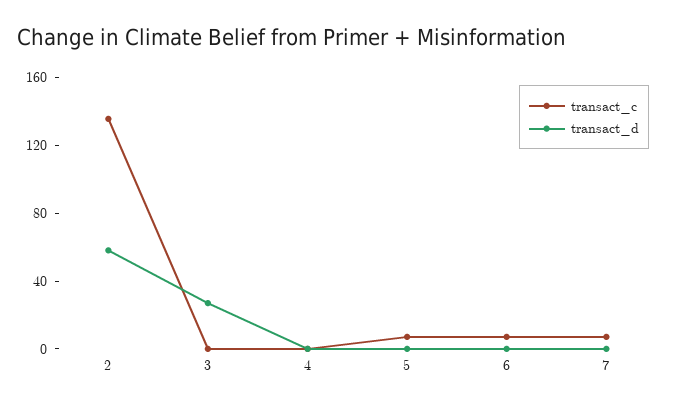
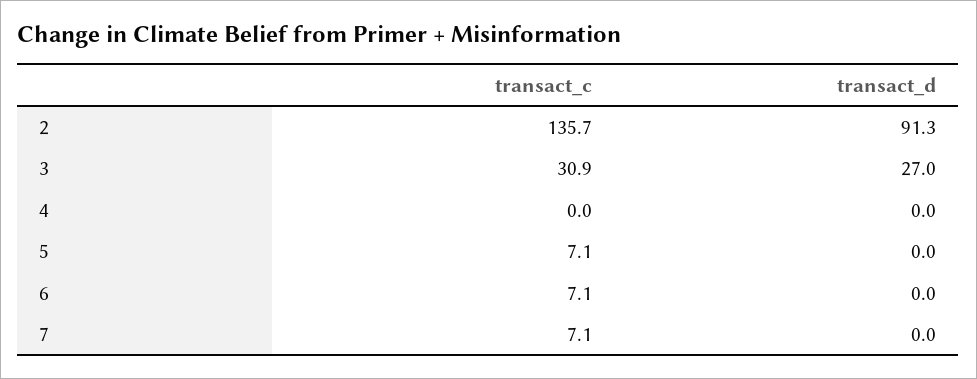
transact_d, 2: 60 -> 91.3
transact_c, 3: 0 -> 30.9

